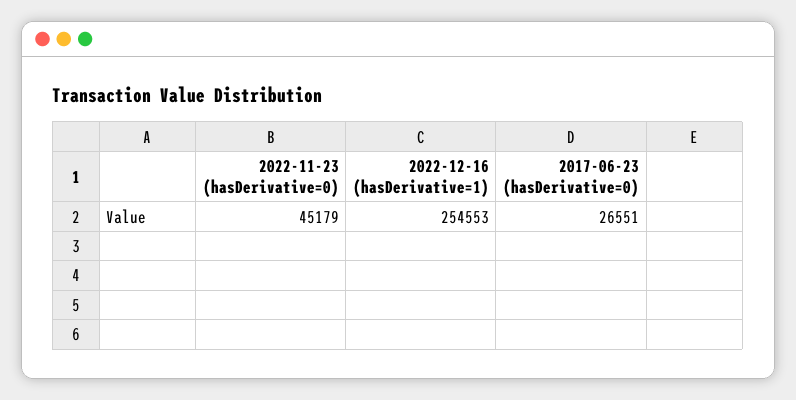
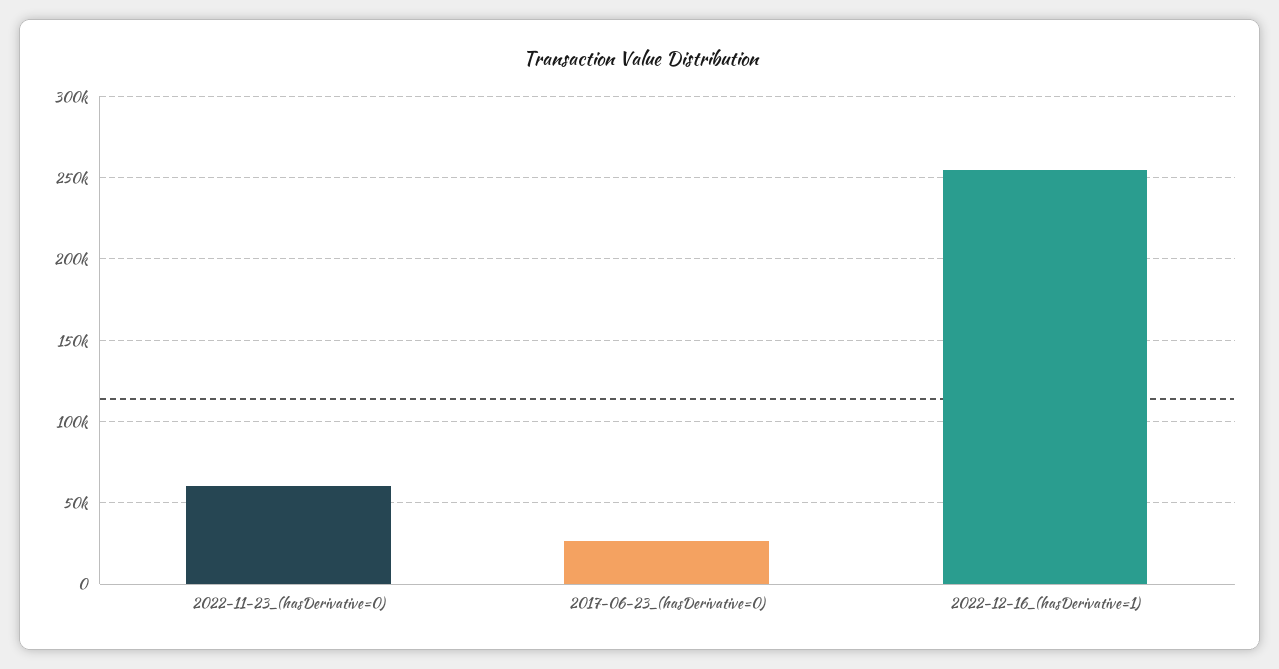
2022-11-23 (hasDerivative=0): 45179 -> 60000

